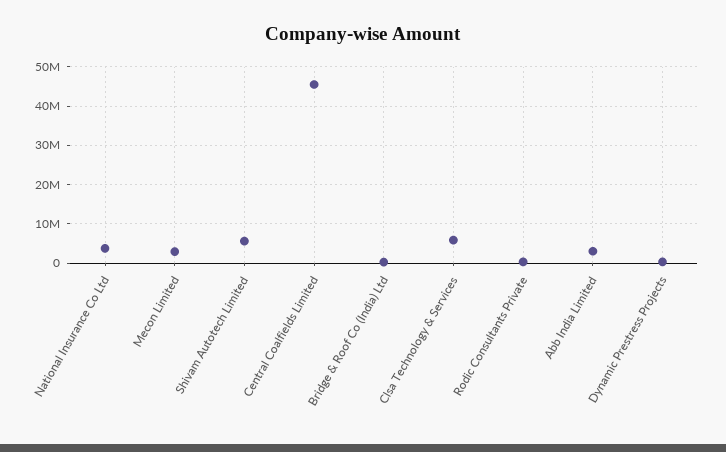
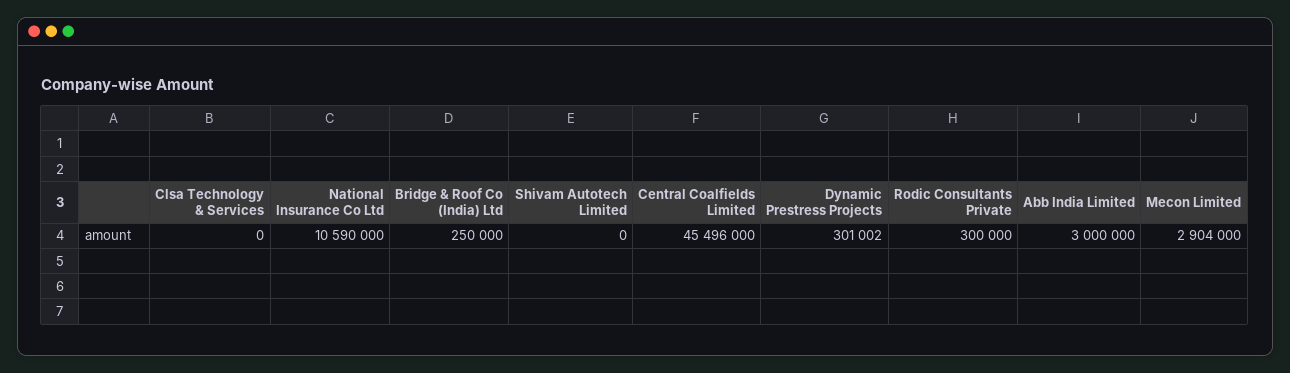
National Insurance Co Ltd: 4000000 -> 10590000
Shivam Autotech Limited: 6000000 -> 0
Clsa Technology & Services: 6000000 -> 0

